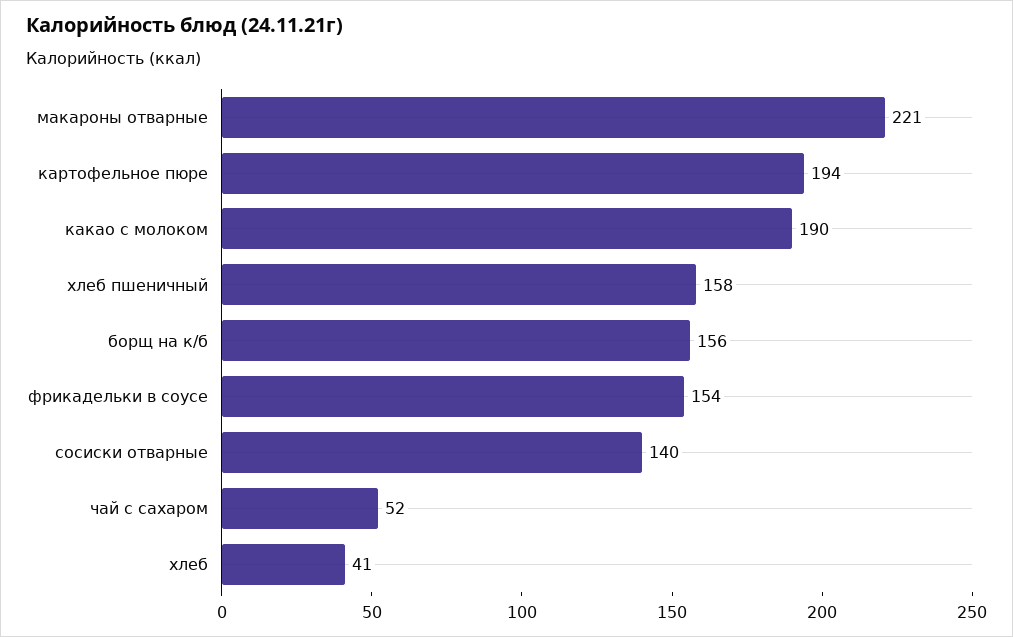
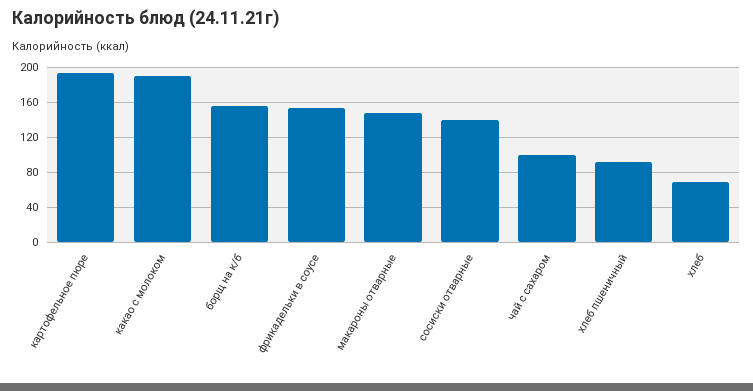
макароны отварные: 221 -> 150
хлеб пшеничный: 158 -> 90
чай с сахаром: 52 -> 100
хлеб: 41 -> 70

